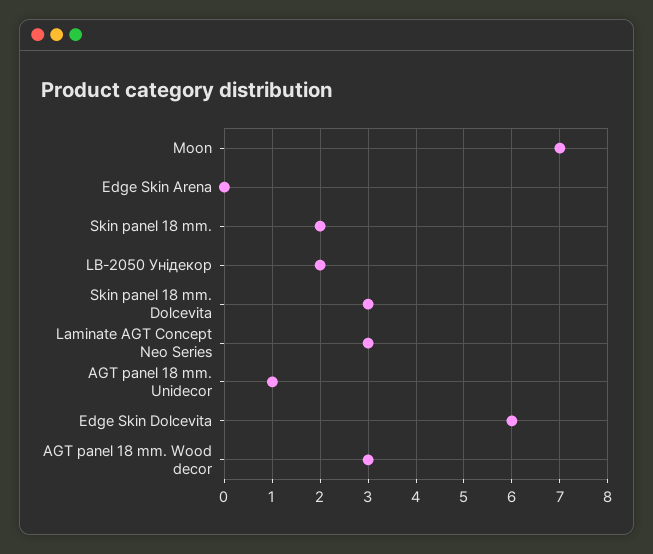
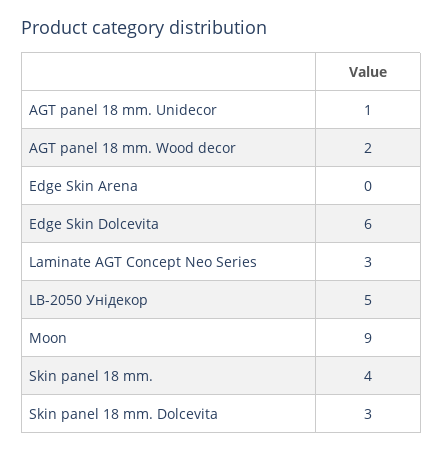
Moon: 7 -> 9
Skin panel 18 mm.: 2 -> 4
LB-2050 Унідекор: 2 -> 5
AGT panel 18 mm. Wood decor: 3 -> 2

